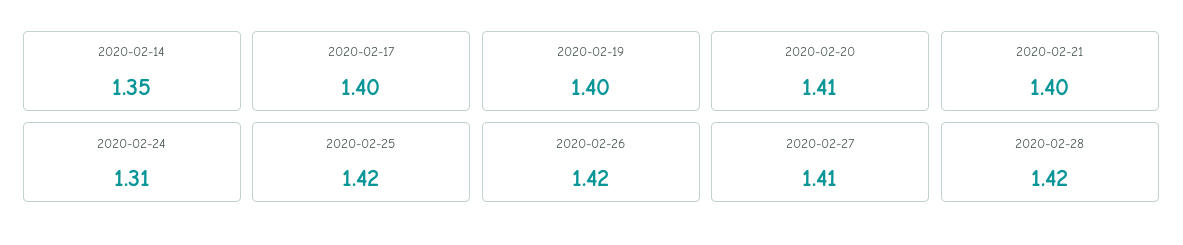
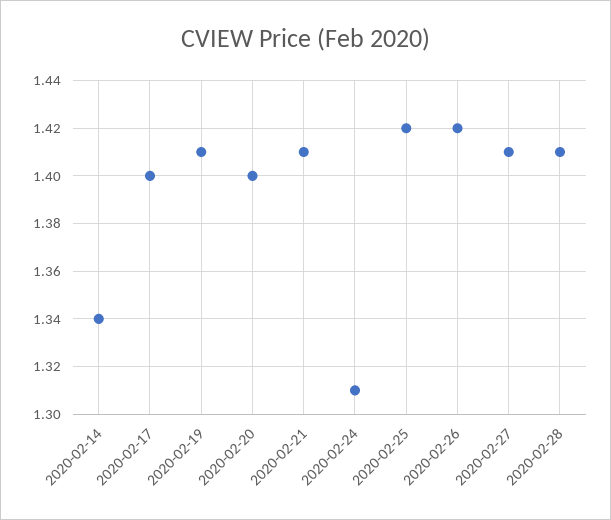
2020-02-14: 1.35 -> 1.34
2020-02-19: 1.4 -> 1.41
2020-02-20: 1.41 -> 1.4
2020-02-21: 1.4 -> 1.41
2020-02-28: 1.42 -> 1.41

